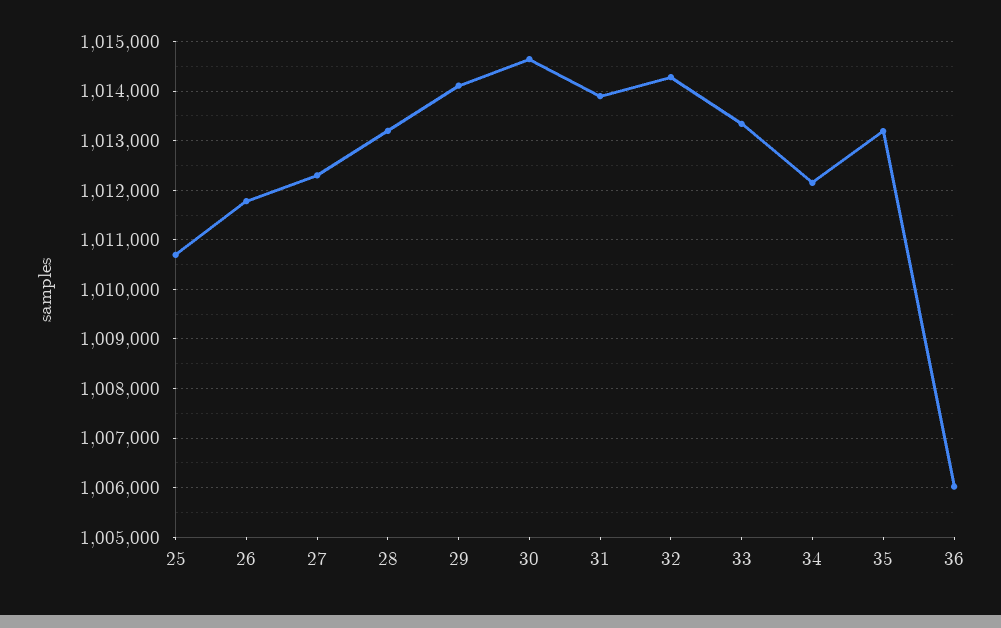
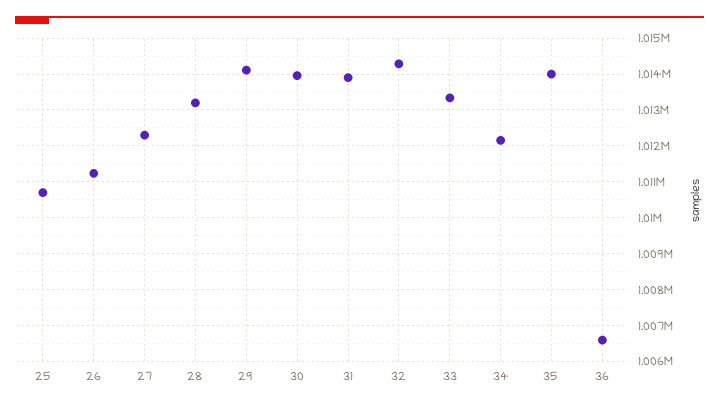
26: 1011800 -> 1011200
30: 1014600 -> 1014000
35: 1013200 -> 1014000
36: 1006000 -> 1006600

